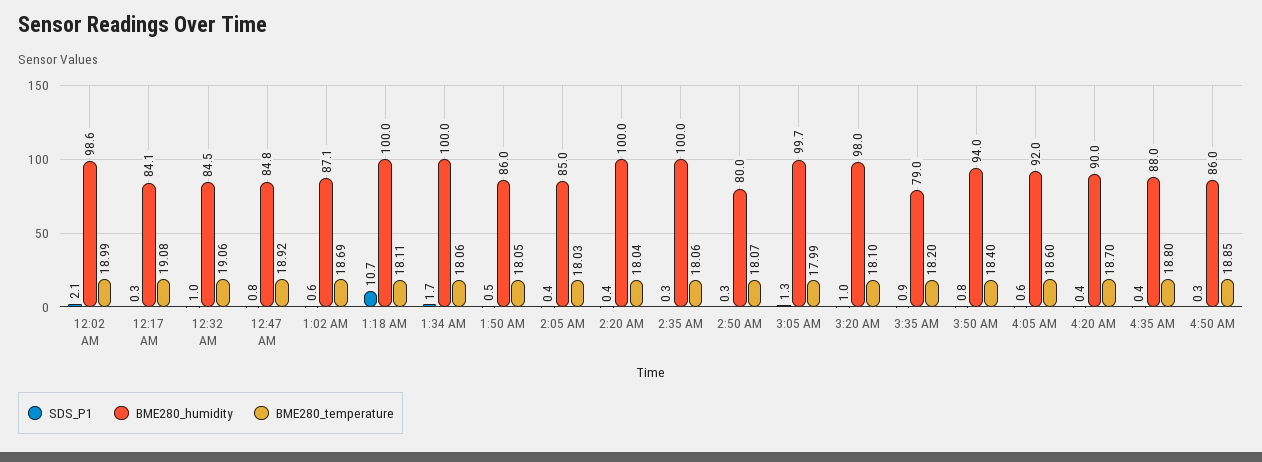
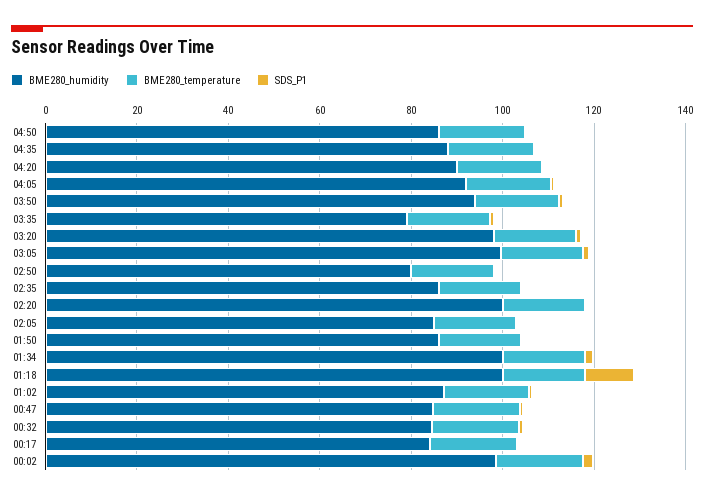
BME280_humidity, 2:35 AM: 100 -> 85

